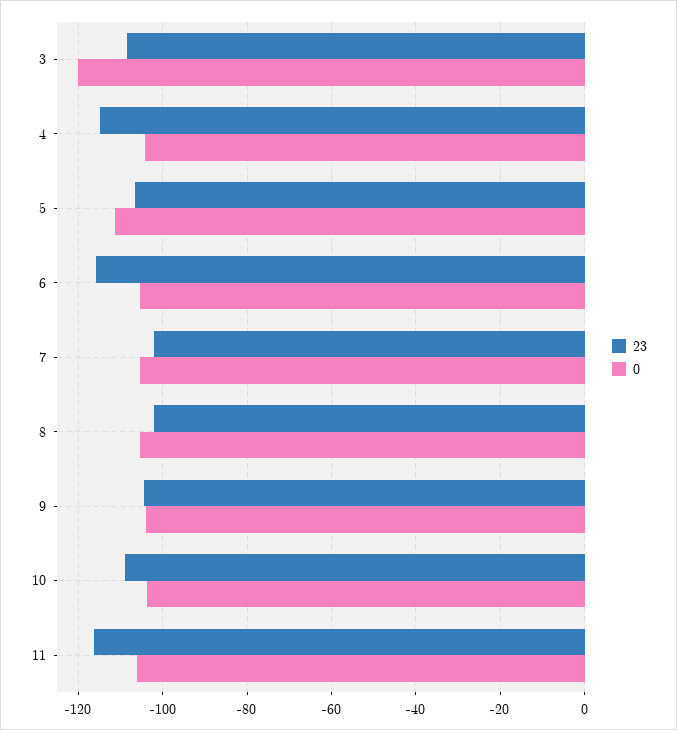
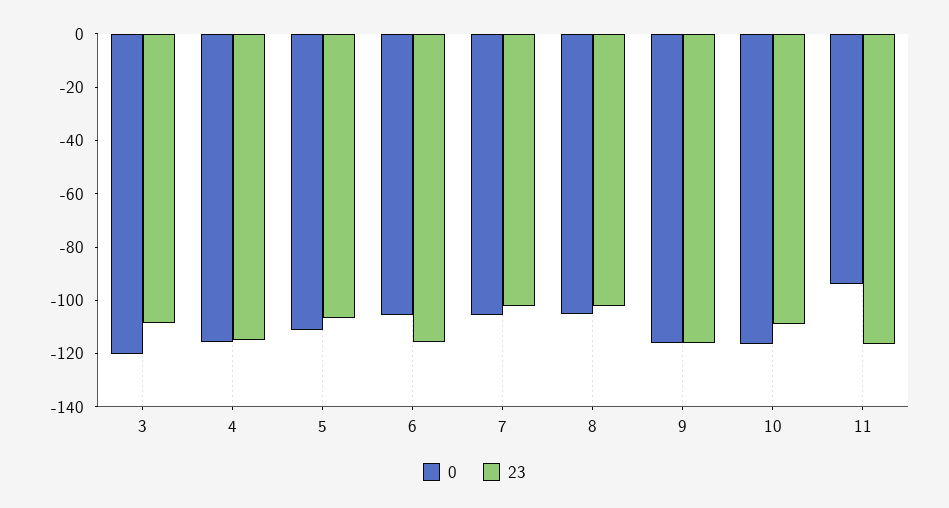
0, 4: -104 -> -115
23, 9: -104 -> -115
0, 9: -104 -> -115
0, 10: -104 -> -115
0, 11: -106 -> -95

